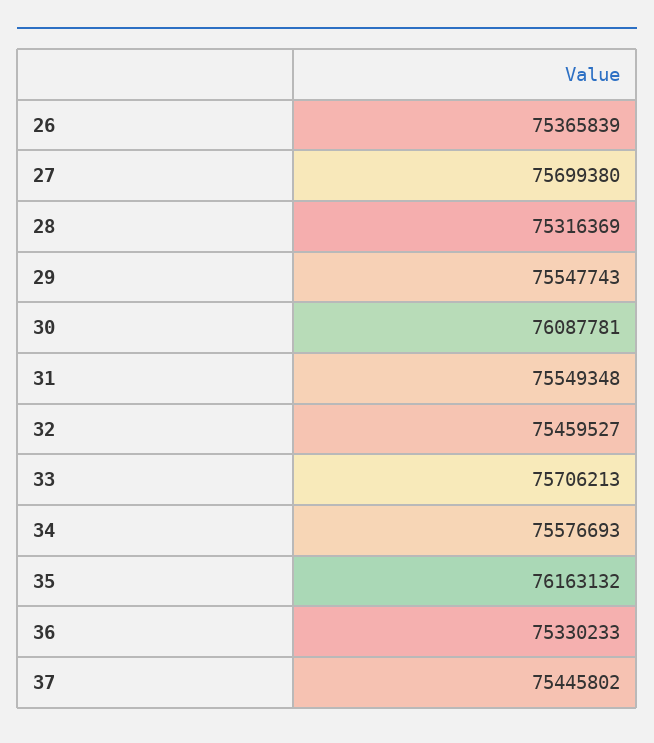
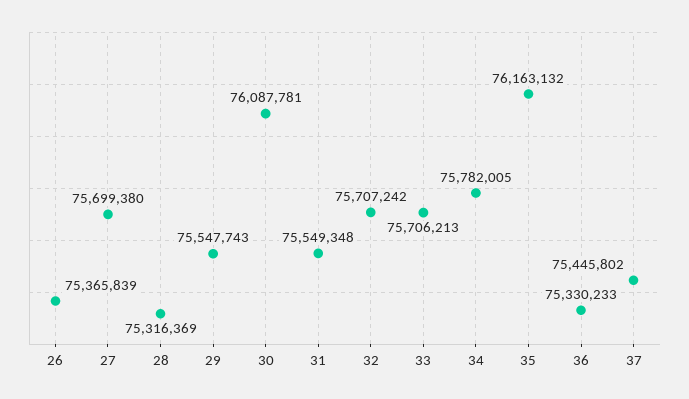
32: 75459527 -> 75707242
34: 75576693 -> 75782005

